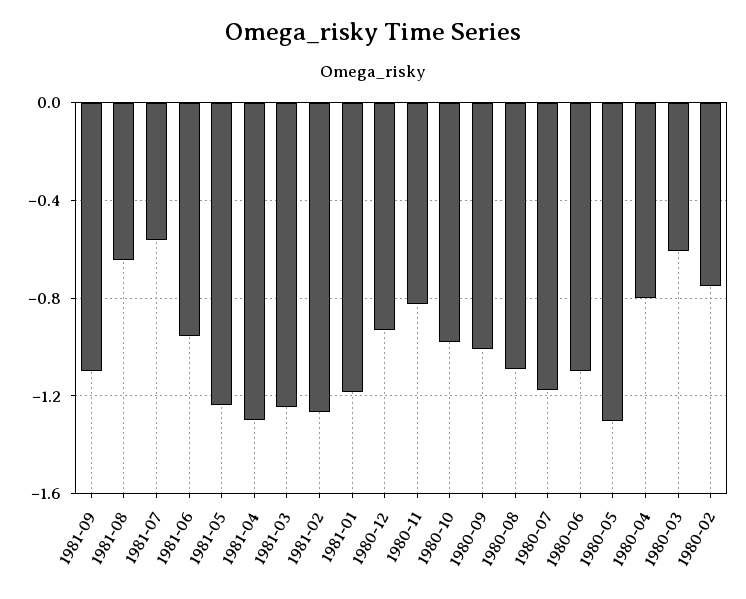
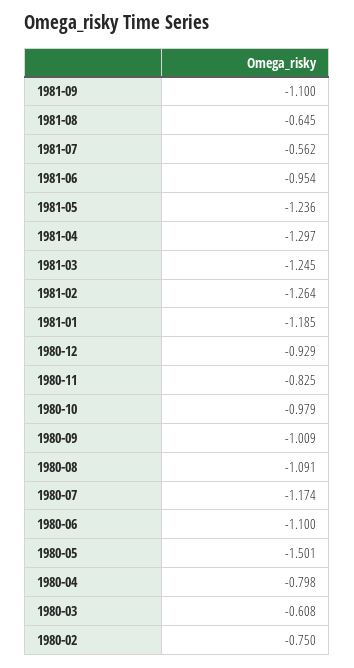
1980-05: -1.3 -> -1.501

